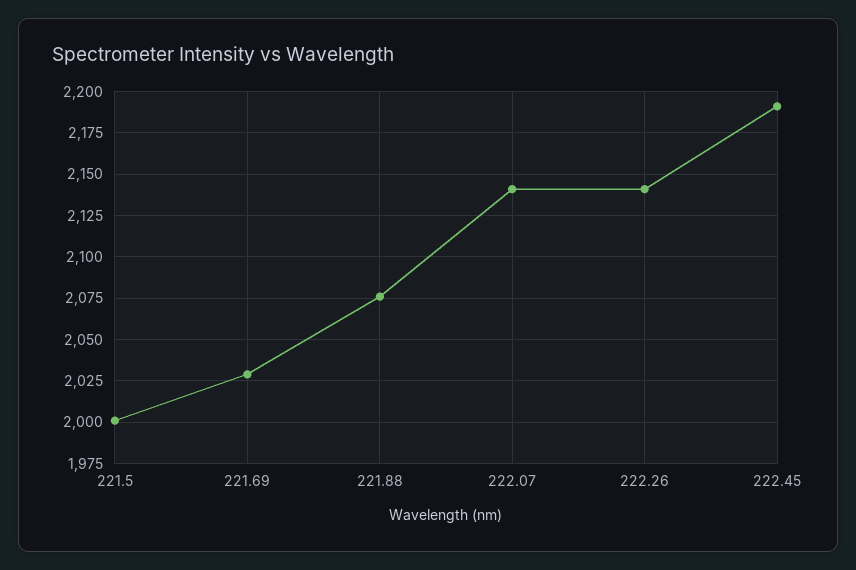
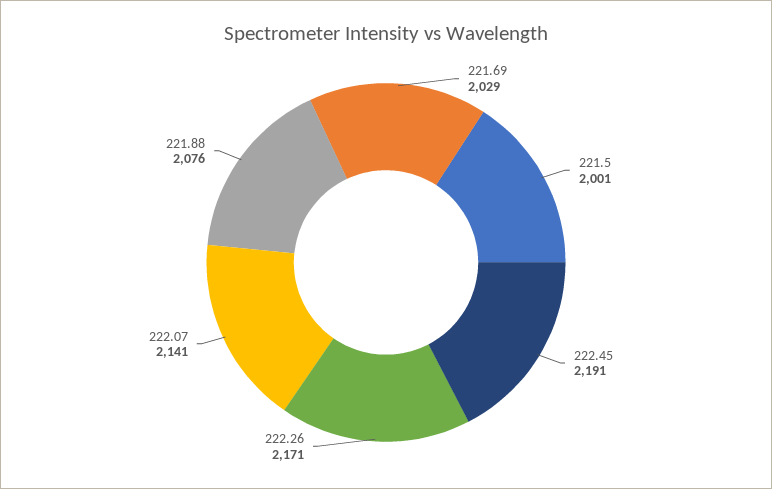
222.26: 2140 -> 2171

